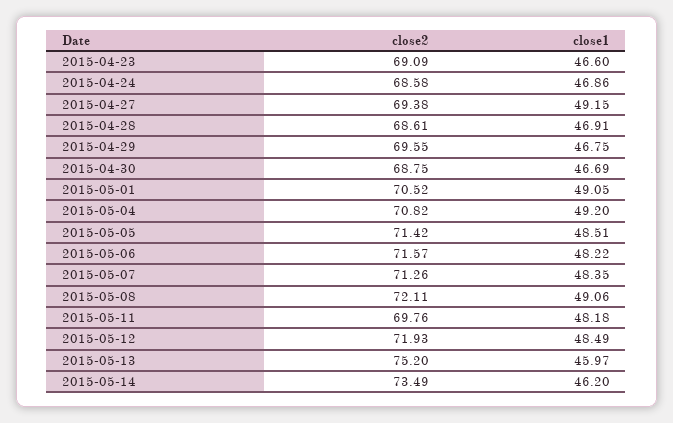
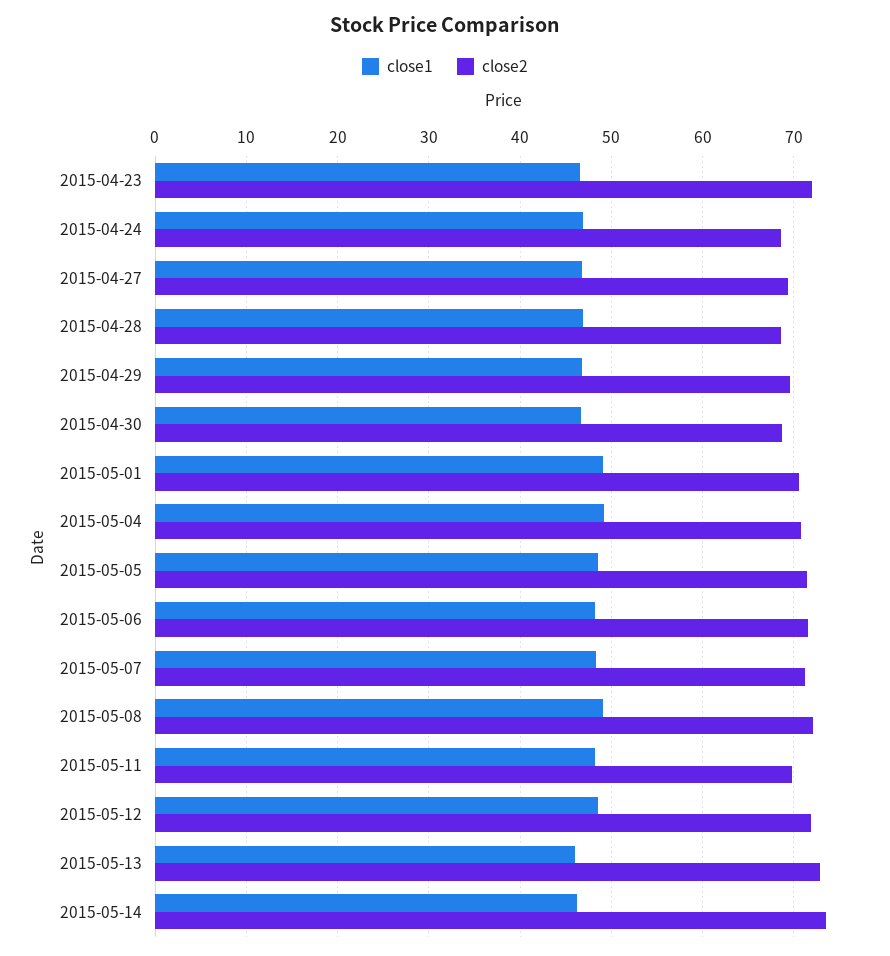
close2, 2015-04-23: 69.09 -> 72
close1, 2015-04-27: 49.15 -> 47
close2, 2015-05-13: 75.2 -> 73

